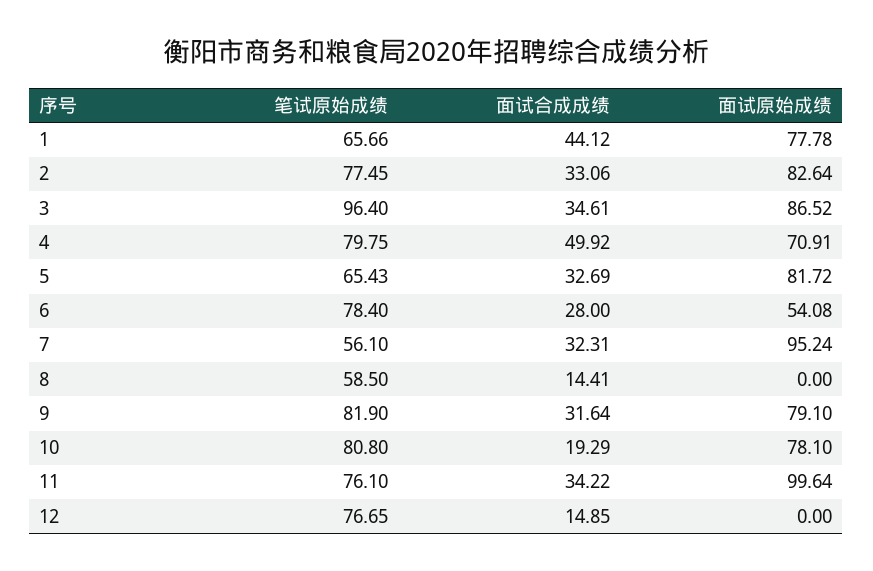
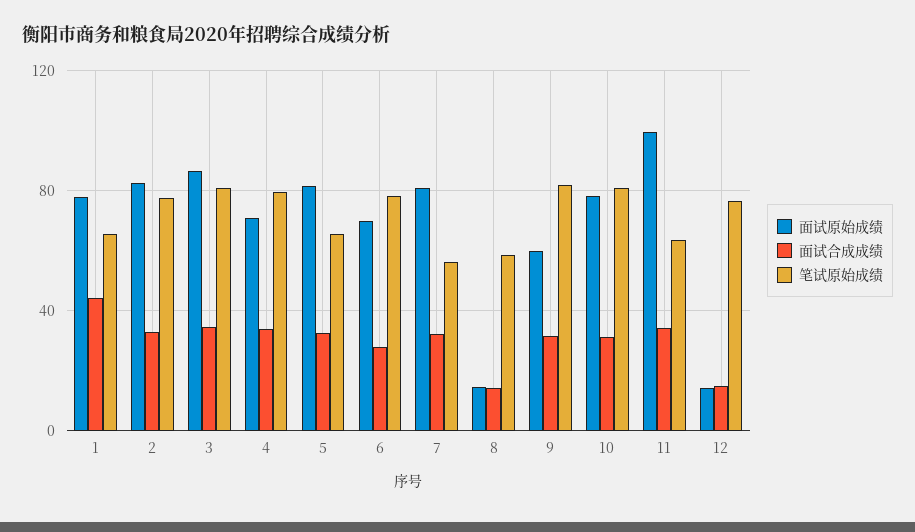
笔试原始成绩, 3: 96.4 -> 80
面试合成成绩, 4: 49.92 -> 35
面试原始成绩, 6: 54.08 -> 70
面试原始成绩, 7: 95.24 -> 80
面试原始成绩, 8: 0 -> 15
面试原始成绩, 9: 79.1 -> 60
面试合成成绩, 10: 19.29 -> 30
笔试原始成绩, 11: 76.1 -> 65
面试原始成绩, 12: 0 -> 15

